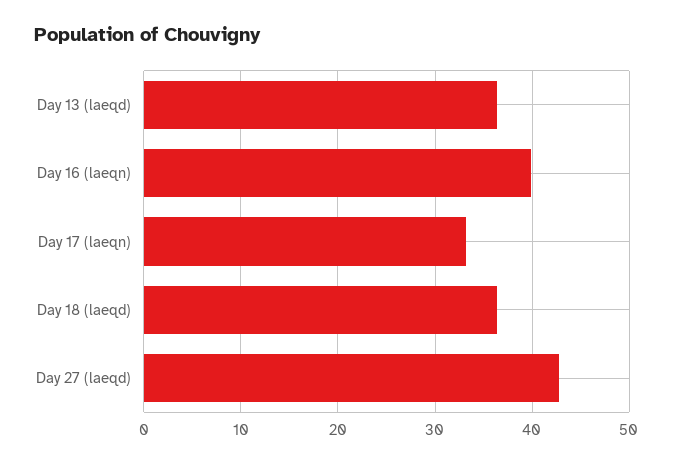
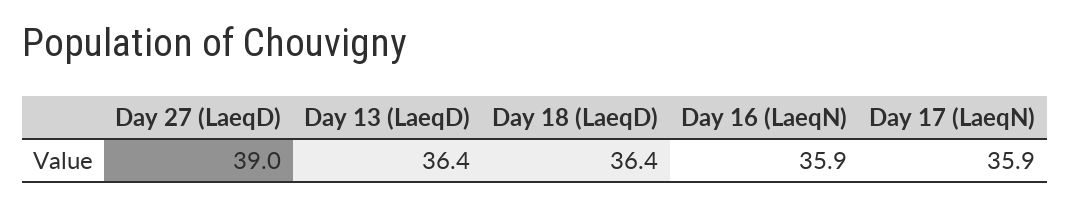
Day 16 (laeqn): 40 -> 35.9
Day 17 (laeqn): 33 -> 35.9
Day 27 (laeqd): 43 -> 39

